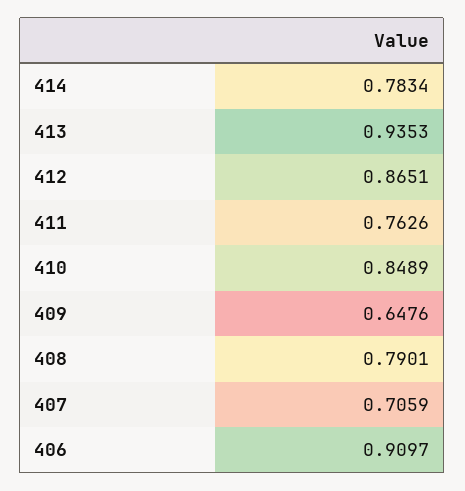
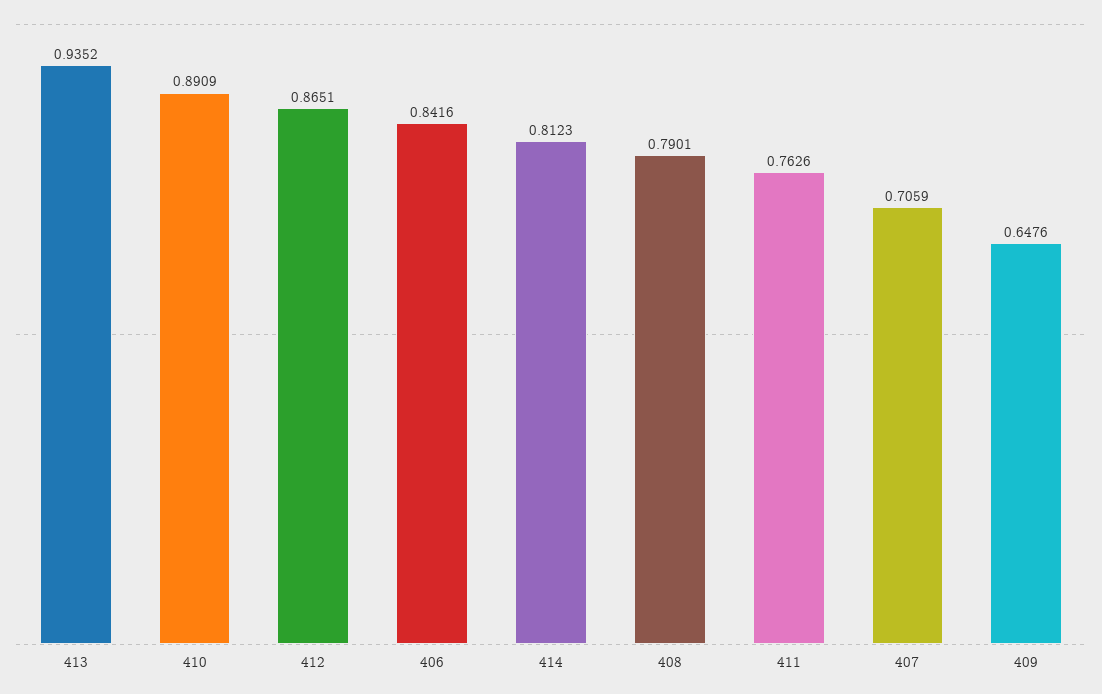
414: 0.7834 -> 0.8123
413: 0.9353 -> 0.9352
410: 0.8489 -> 0.8909
406: 0.9097 -> 0.8416

